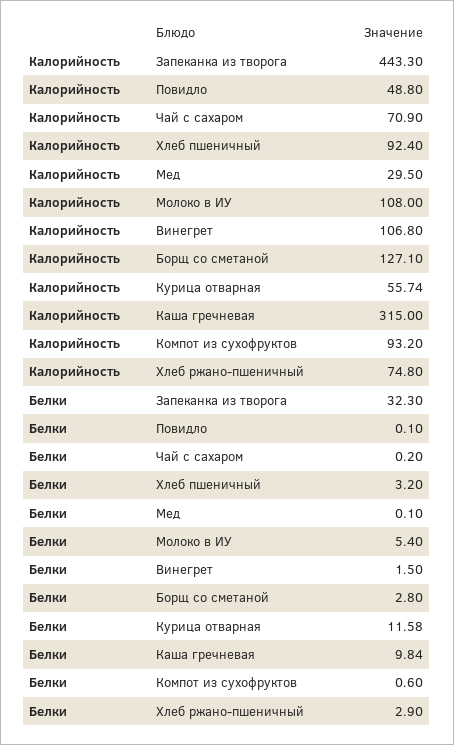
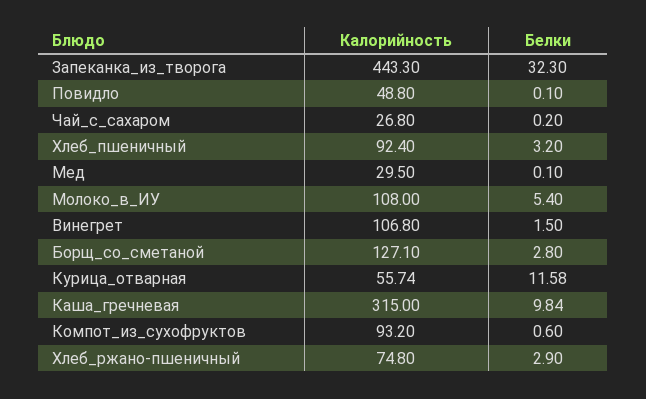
Калорийность, Чай с сахаром: 70.9 -> 26.8

